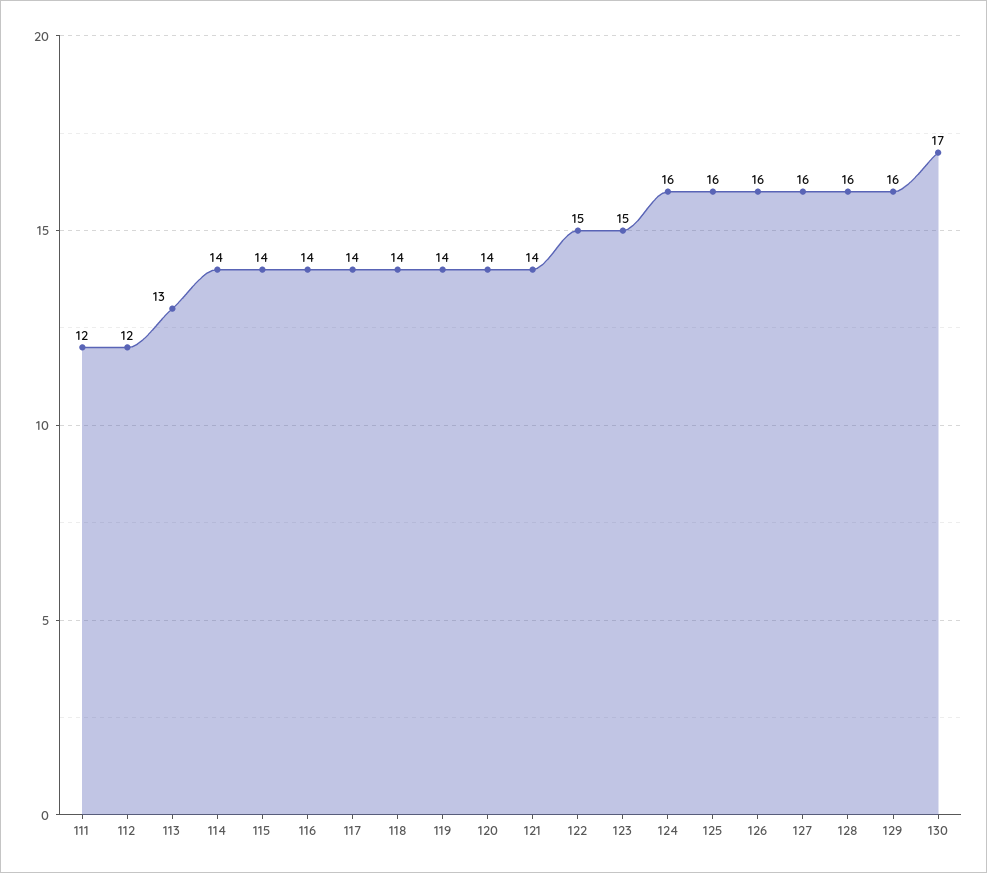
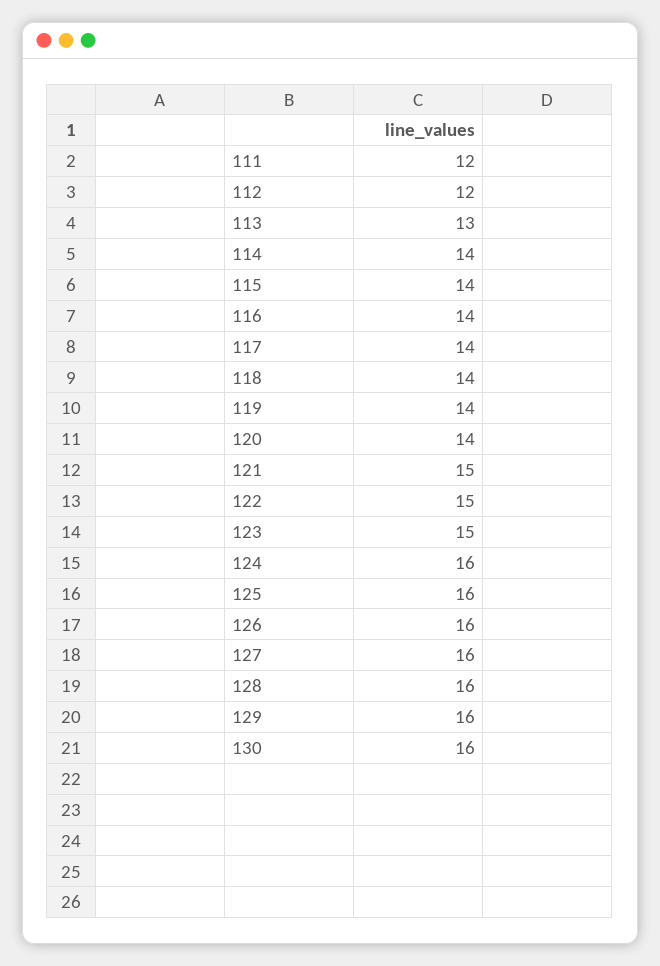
121: 14 -> 15
130: 17 -> 16

